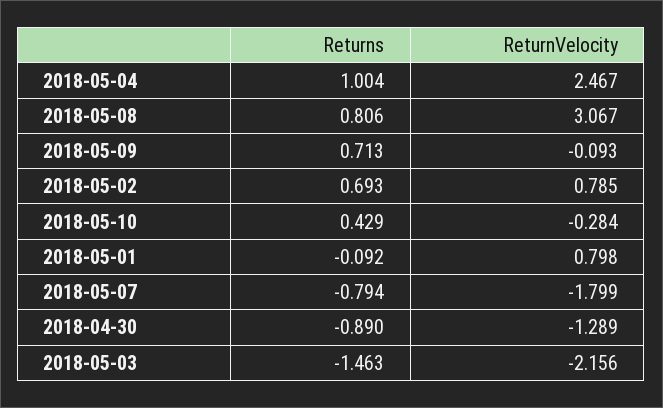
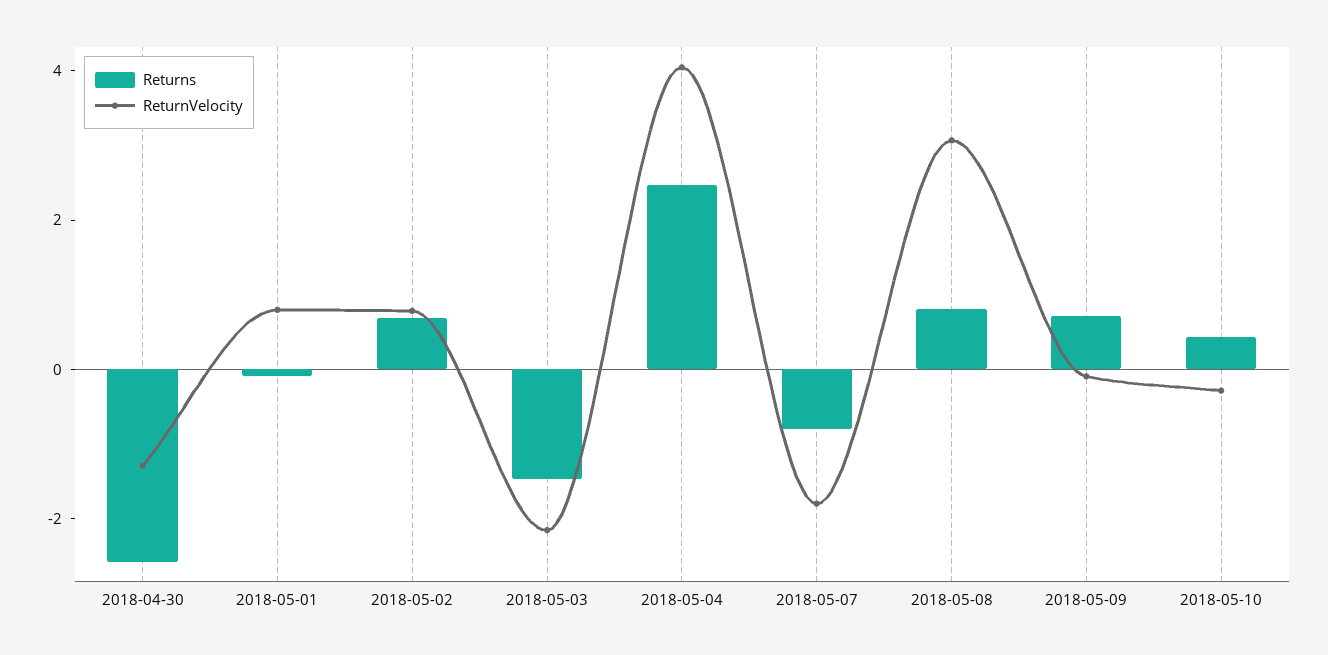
Returns, 2018-05-04: 1.004 -> 2.5
ReturnVelocity, 2018-05-04: 2.467 -> 4
Returns, 2018-04-30: -0.89 -> -2.5

